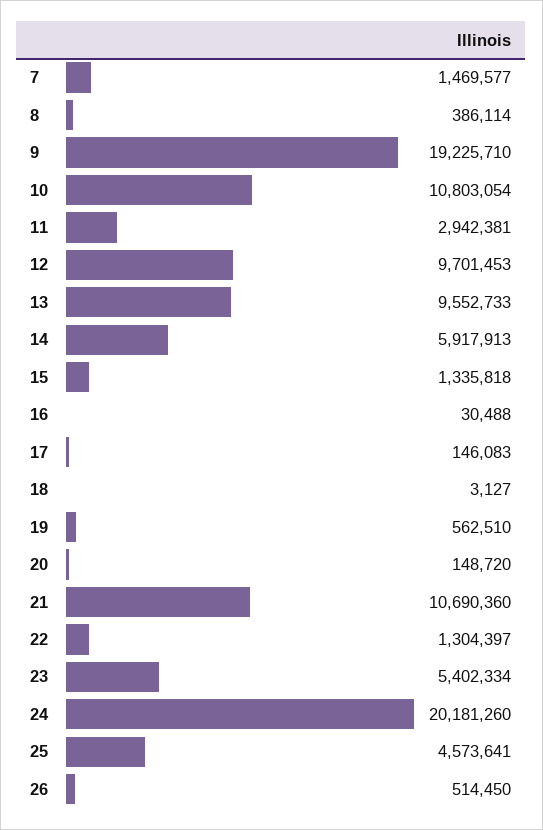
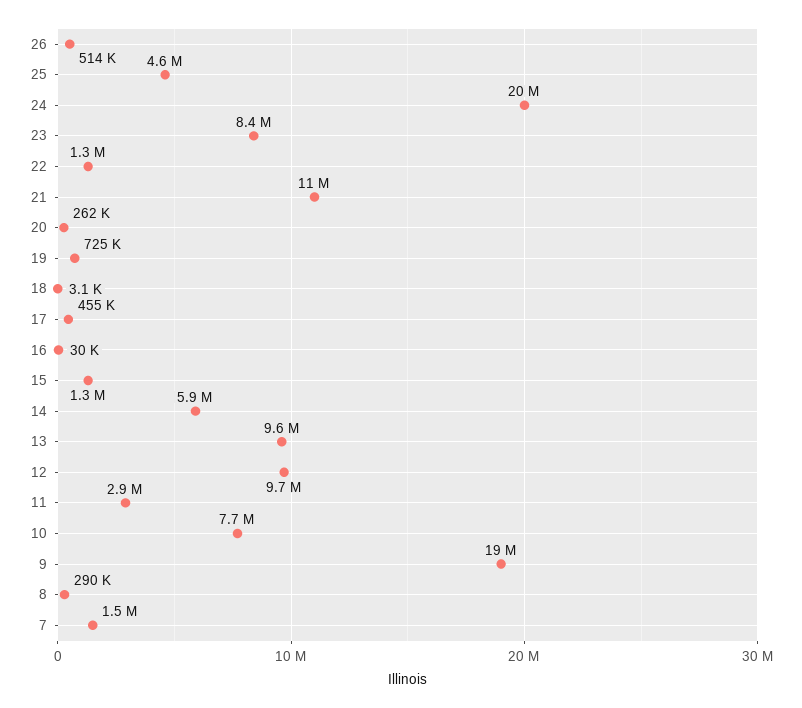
8: 386114 -> 290000
10: 10803054 -> 7700000
17: 146083 -> 455000
19: 562510 -> 725000
20: 148720 -> 262000
23: 5402334 -> 8400000

